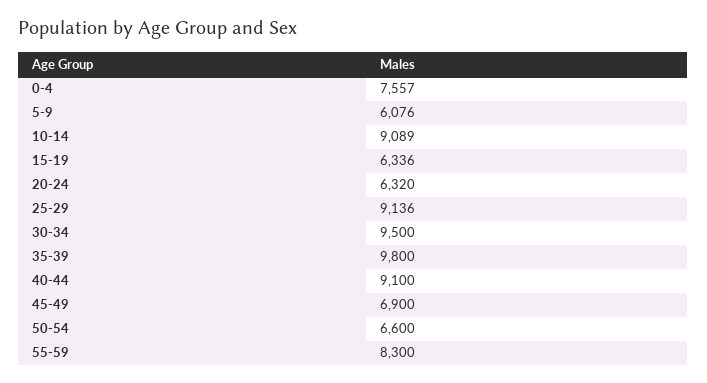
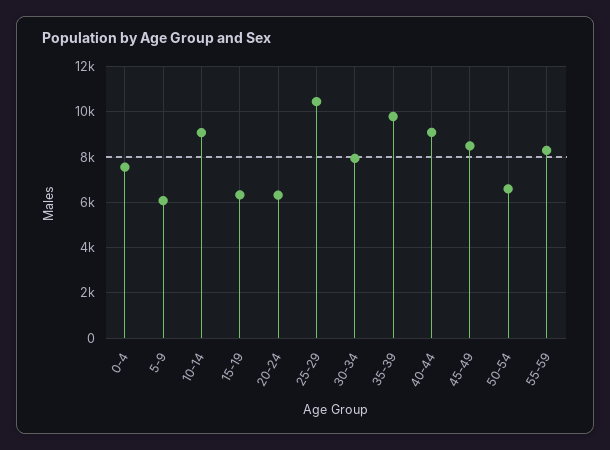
25-29: 9136 -> 10500
30-34: 9500 -> 8000
45-49: 6900 -> 8500

